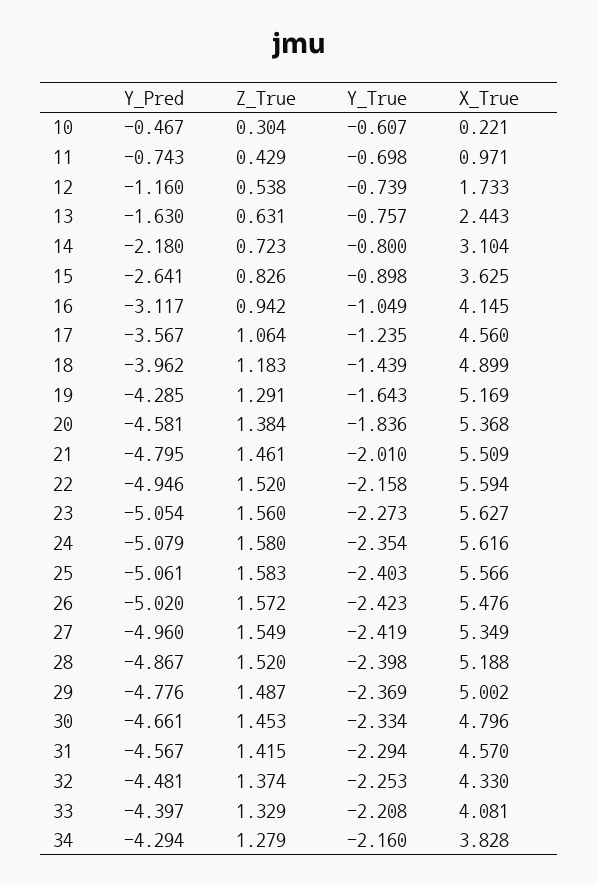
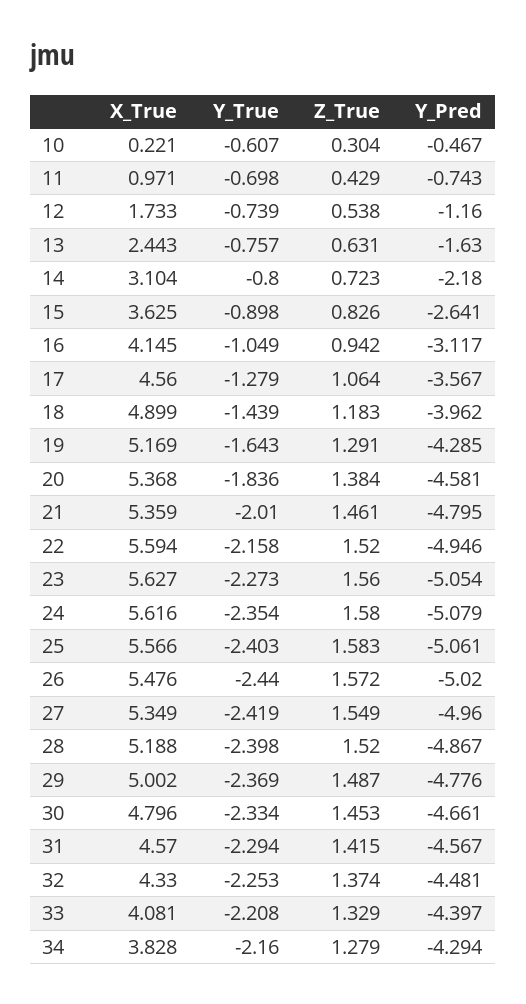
Y_True, 17: -1.235 -> -1.279
X_True, 21: 5.509 -> 5.359
Y_True, 26: -2.423 -> -2.44

